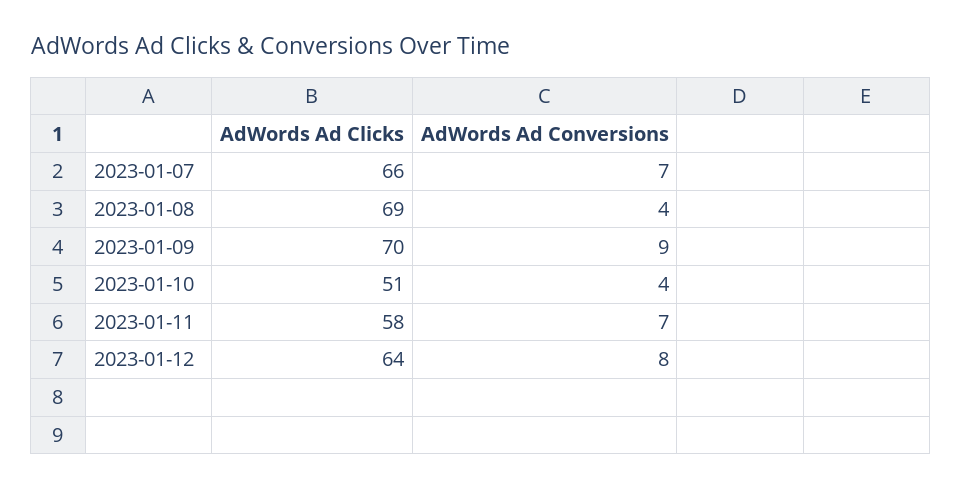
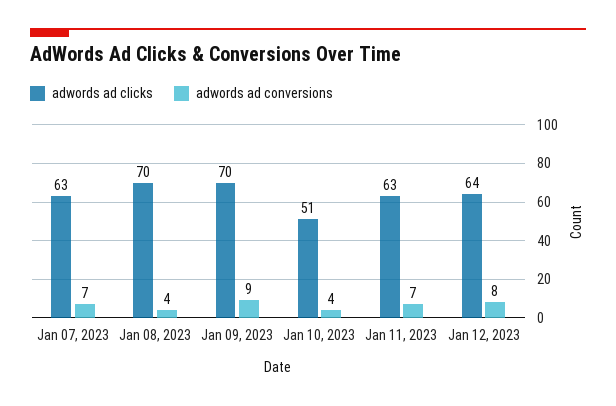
AdWords Ad Clicks, 2023-01-07: 66 -> 63
AdWords Ad Clicks, 2023-01-08: 69 -> 70
AdWords Ad Clicks, 2023-01-11: 58 -> 63

